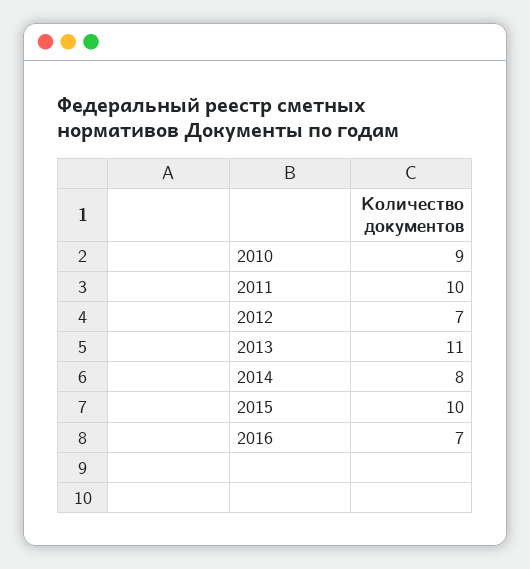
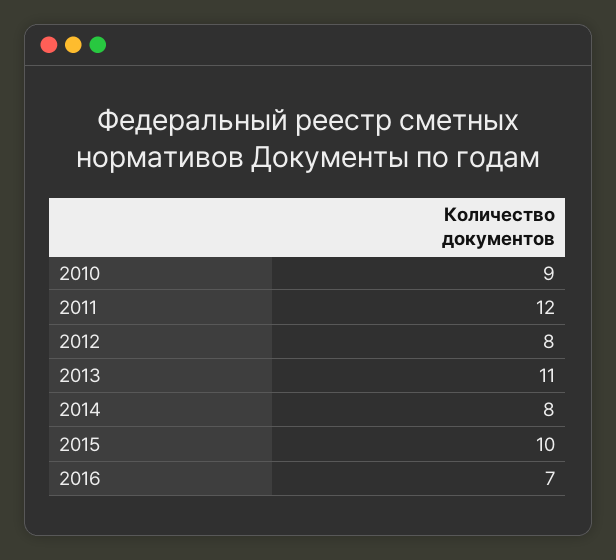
2011: 10 -> 12
2012: 7 -> 8

